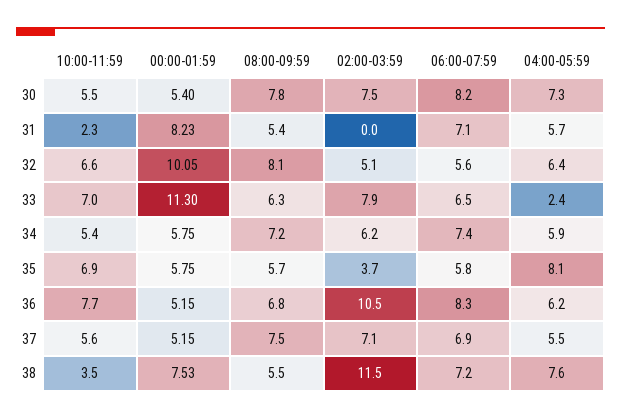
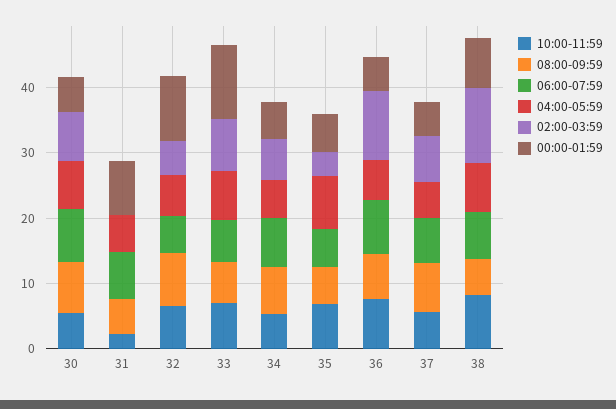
04:00-05:59, 33: 2.4 -> 8
10:00-11:59, 38: 3.5 -> 8

